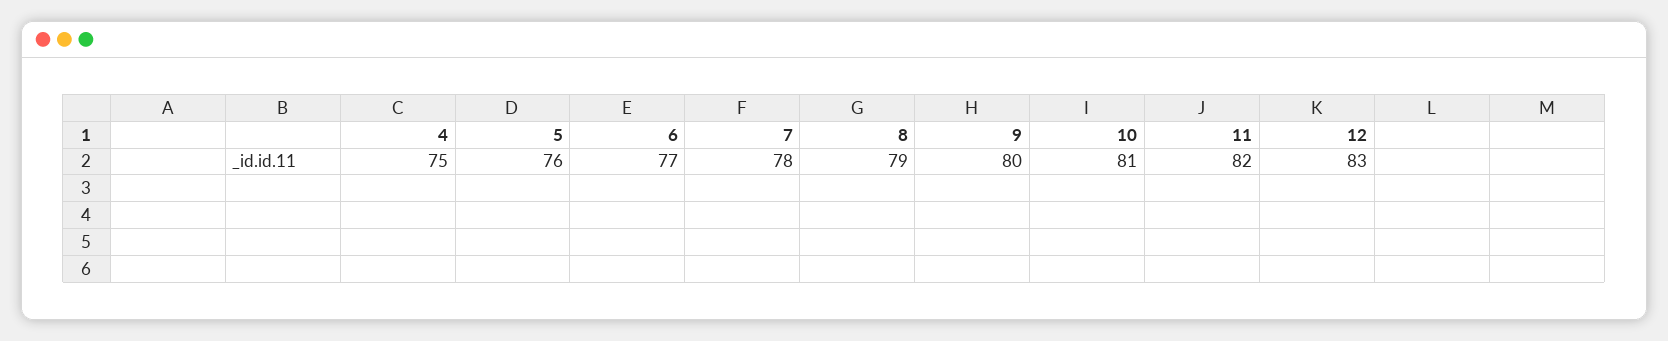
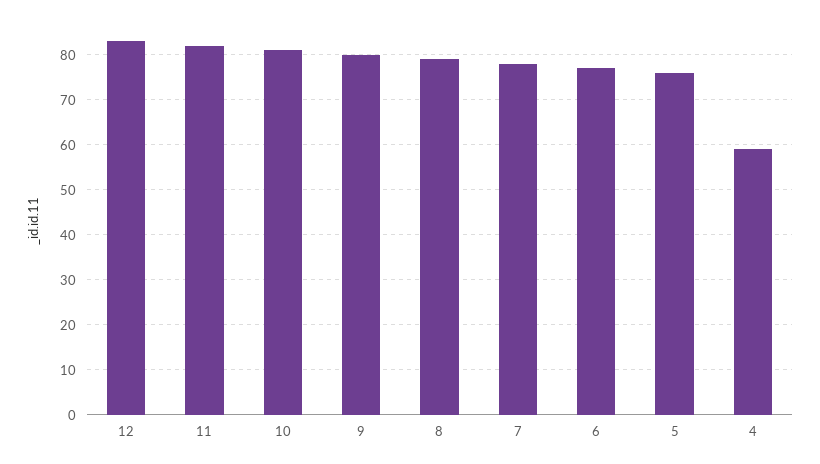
4: 75 -> 60

